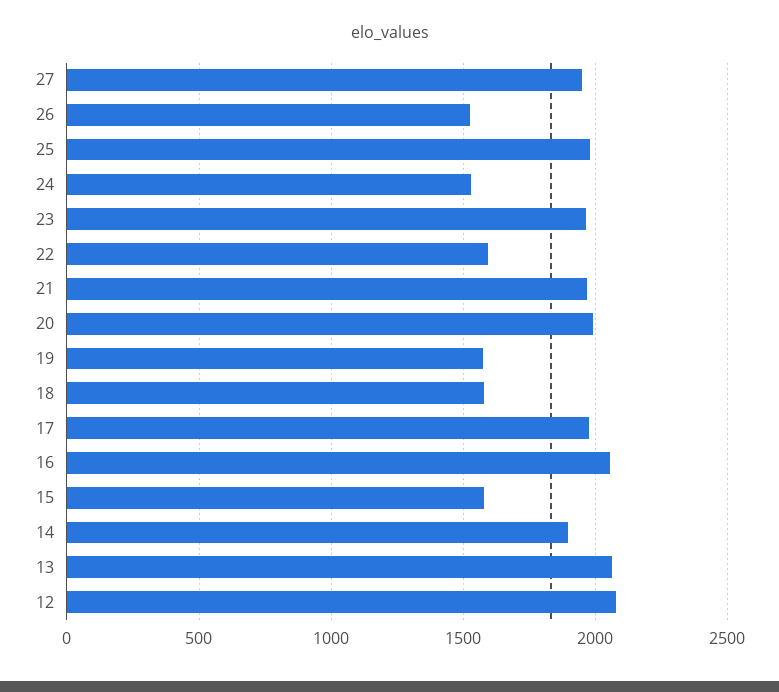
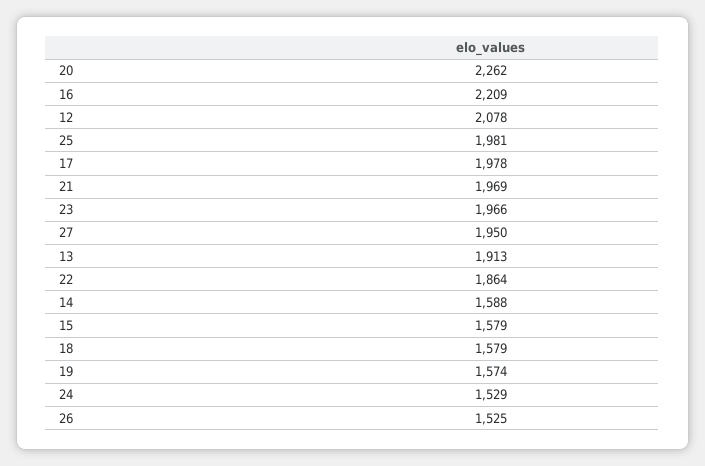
22: 1600 -> 1864
20: 2000 -> 2262
16: 2050 -> 2209
14: 1900 -> 1588
13: 2050 -> 1913

